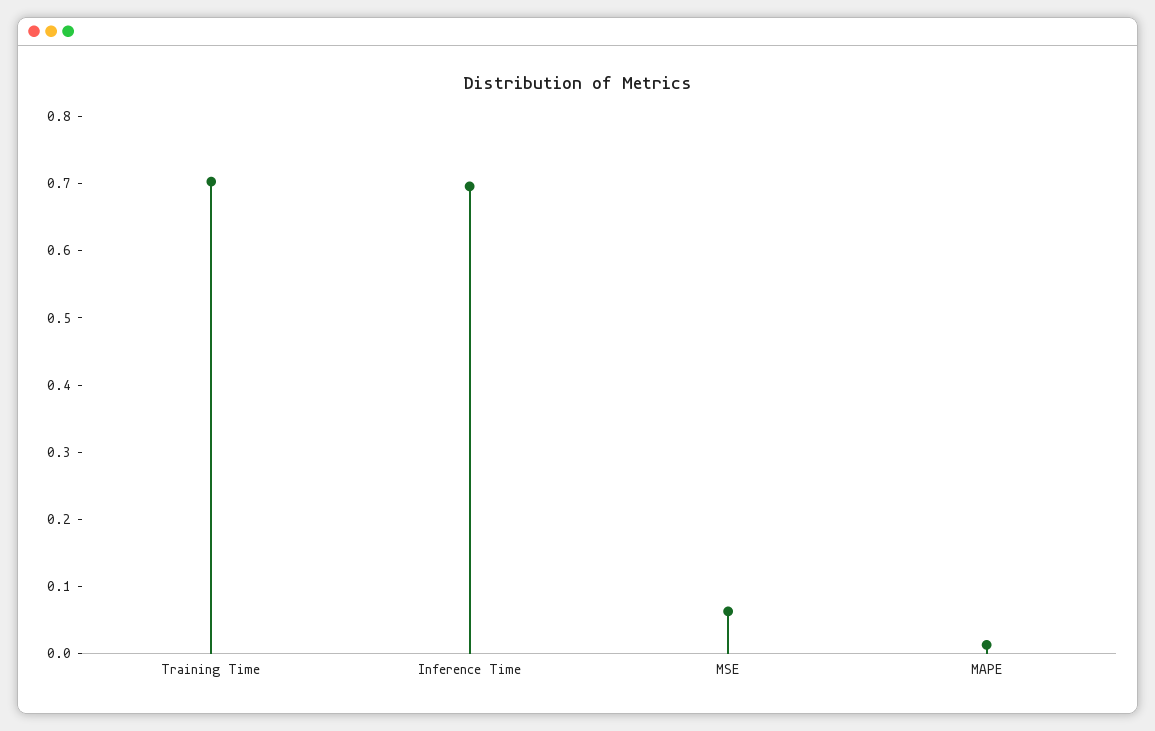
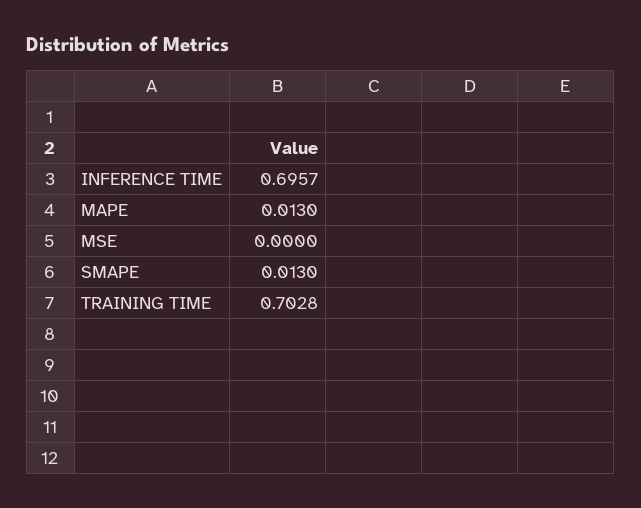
MSE: 0.06 -> 0
SMAPE: none -> 0.013

